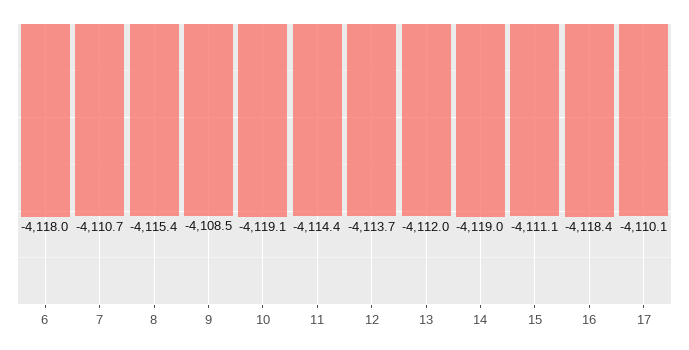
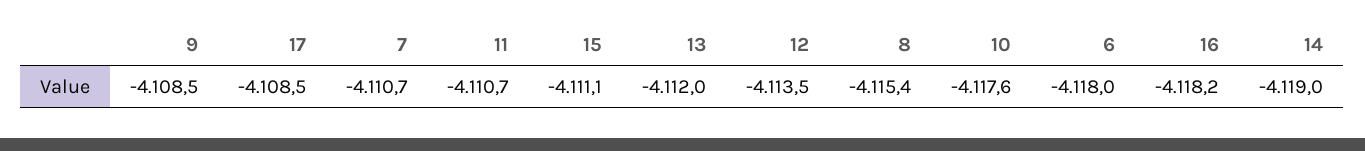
10: -4119.1 -> -4117.6
11: -4114.4 -> -4110.7
12: -4113.7 -> -4113.5
16: -4118.4 -> -4118.2
17: -4110.1 -> -4108.5

